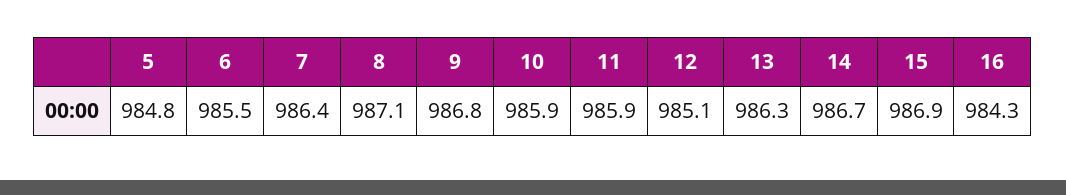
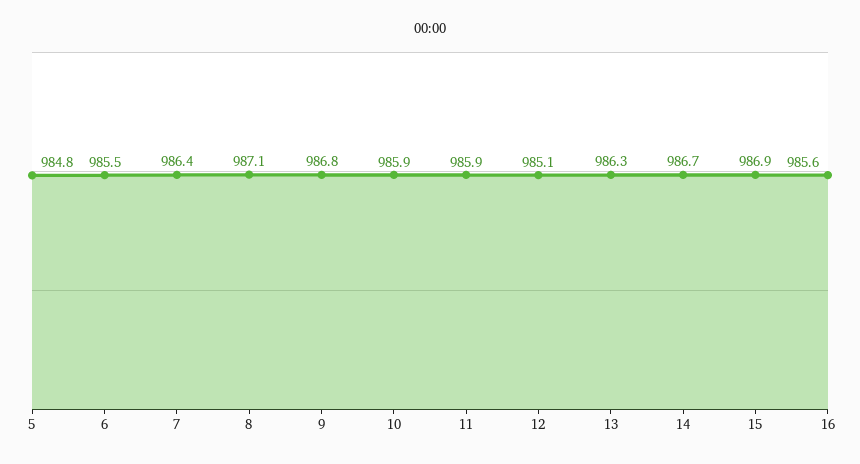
16: 984.3 -> 985.6

